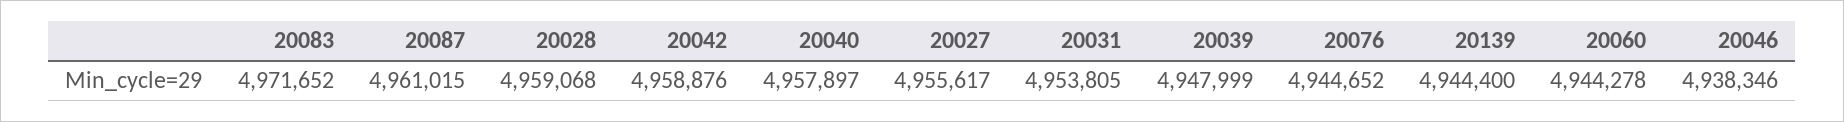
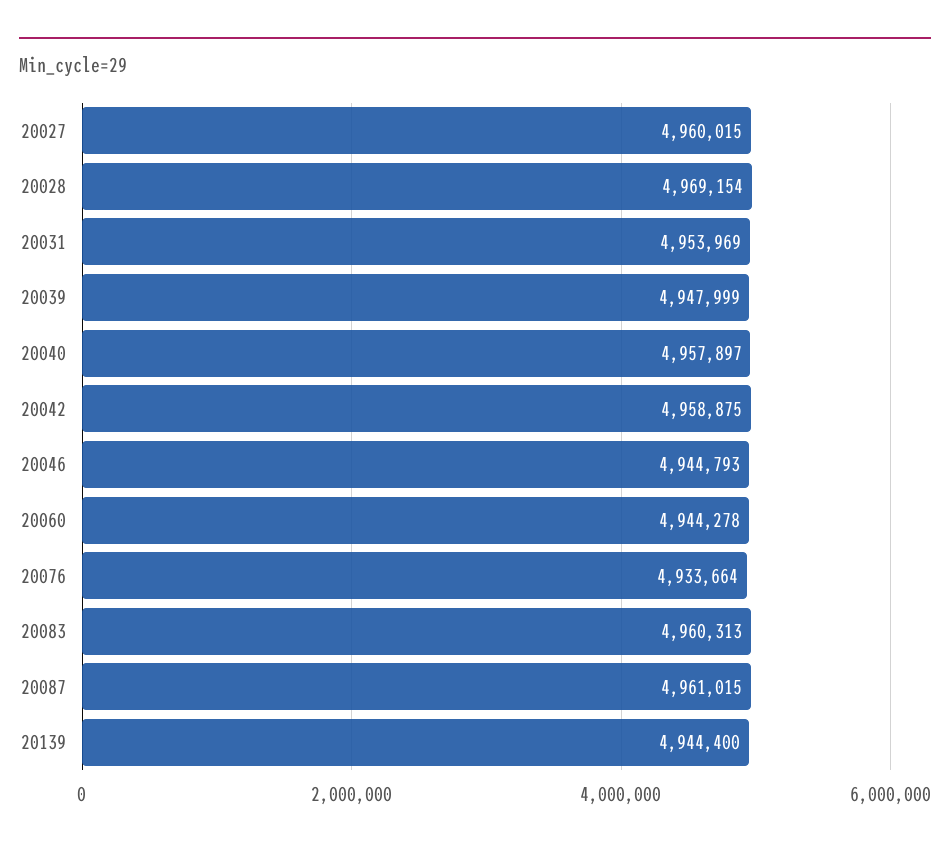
20083: 4971652 -> 4960313
20028: 4959068 -> 4969154
20042: 4958876 -> 4958875
20027: 4955617 -> 4960015
20031: 4953805 -> 4953969
20076: 4944652 -> 4933664
20046: 4938346 -> 4944793

